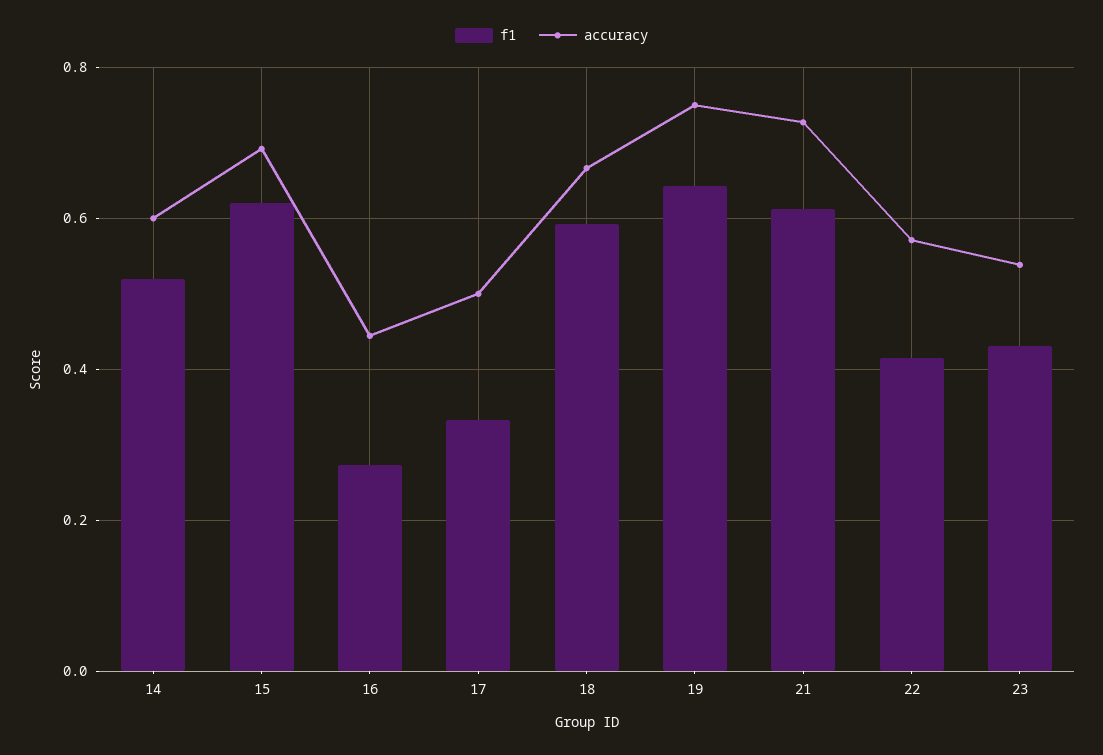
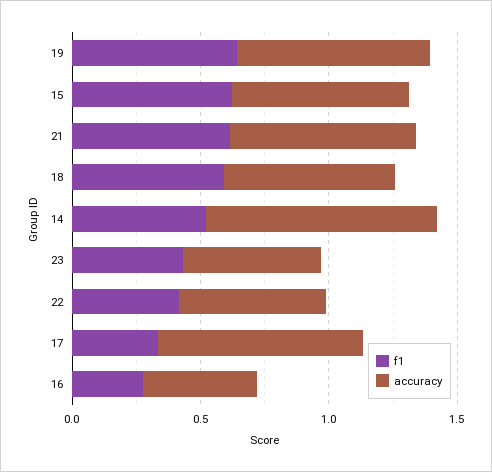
accuracy, 14: 0.6 -> 0.9
accuracy, 17: 0.5 -> 0.8

